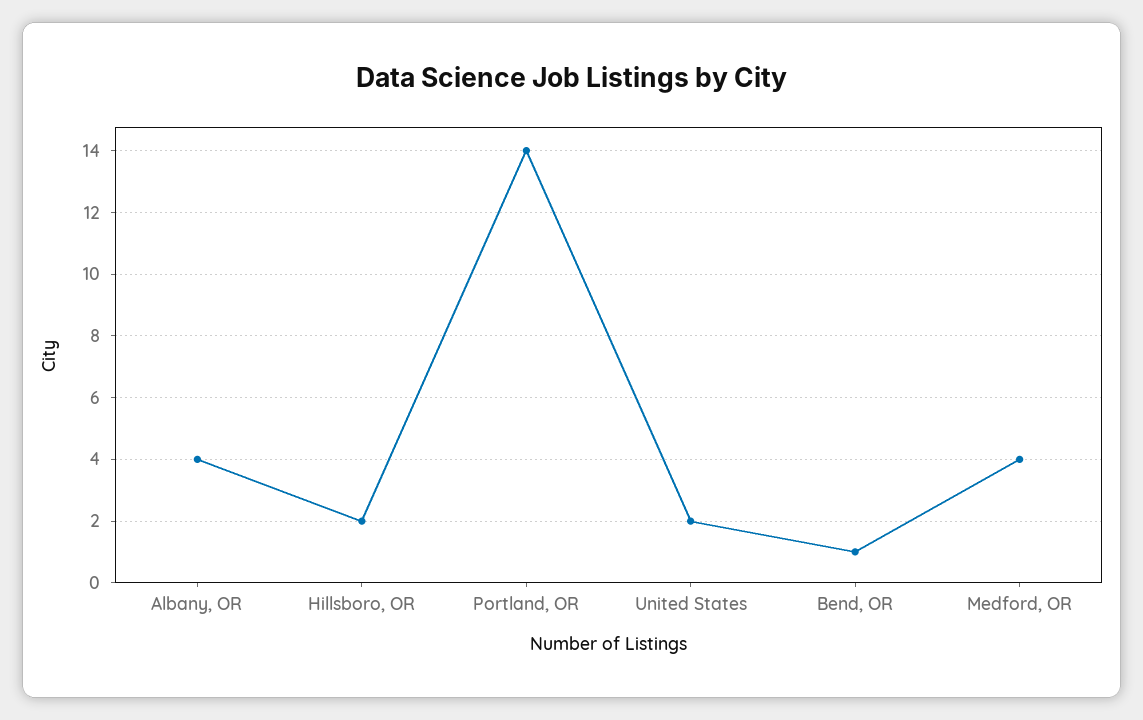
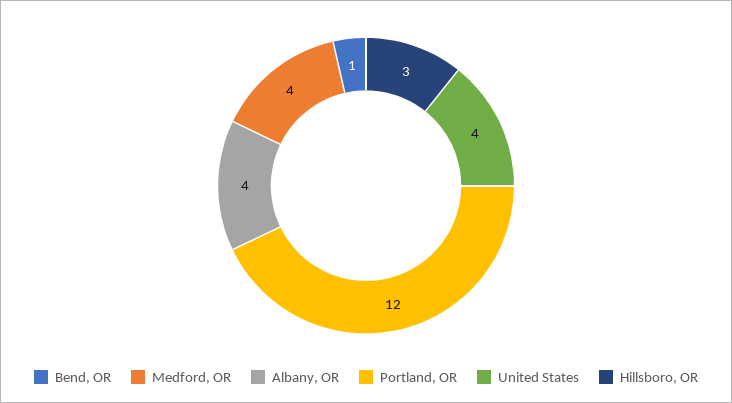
Hillsboro, OR: 2 -> 3
Portland, OR: 14 -> 12
United States: 2 -> 4

